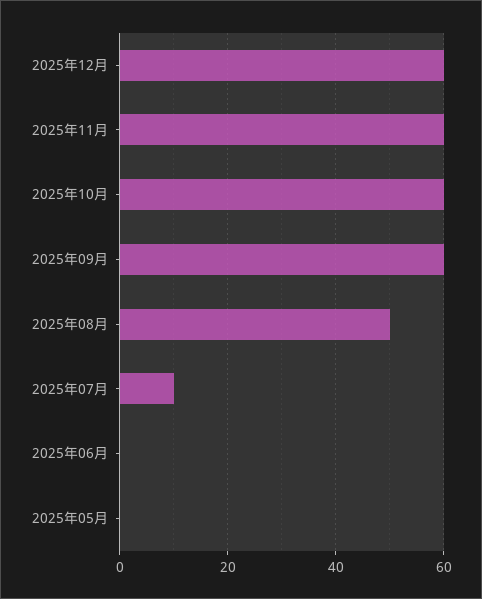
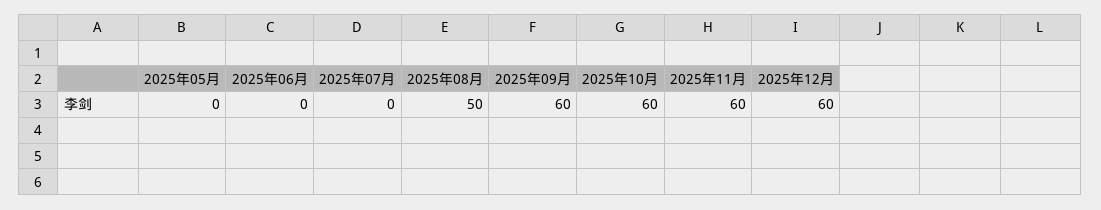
2025年07月: 10 -> 0

